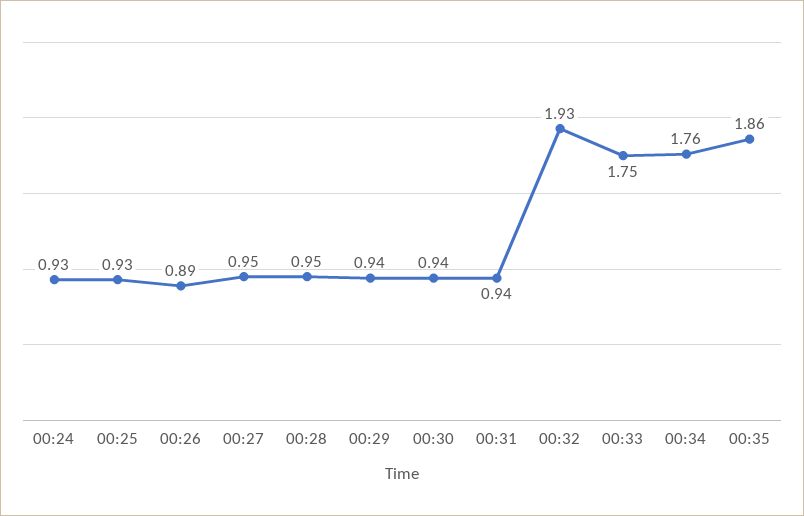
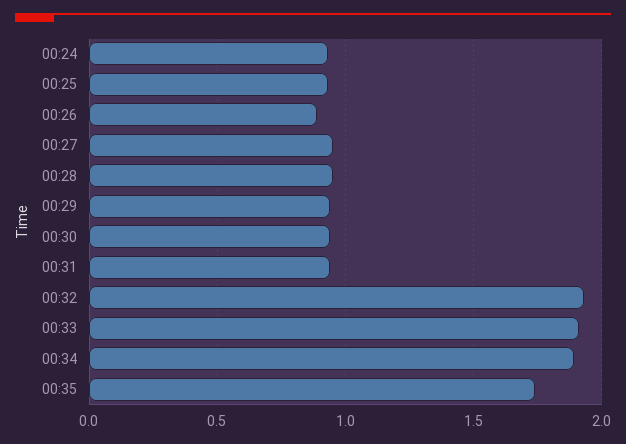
00:33: 1.75 -> 1.9
00:34: 1.76 -> 1.9
00:35: 1.86 -> 1.75

